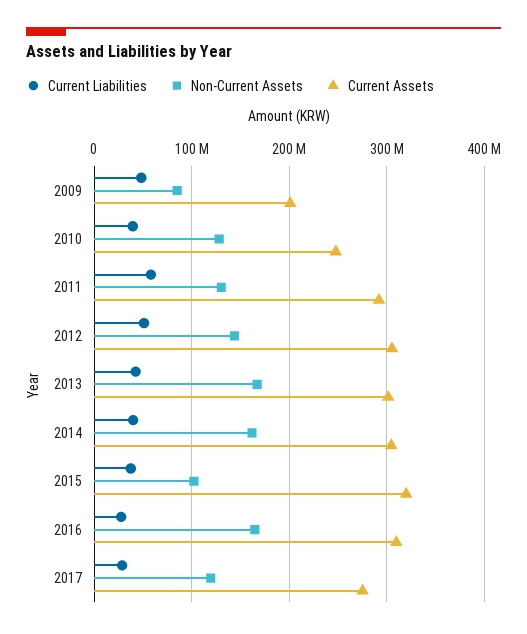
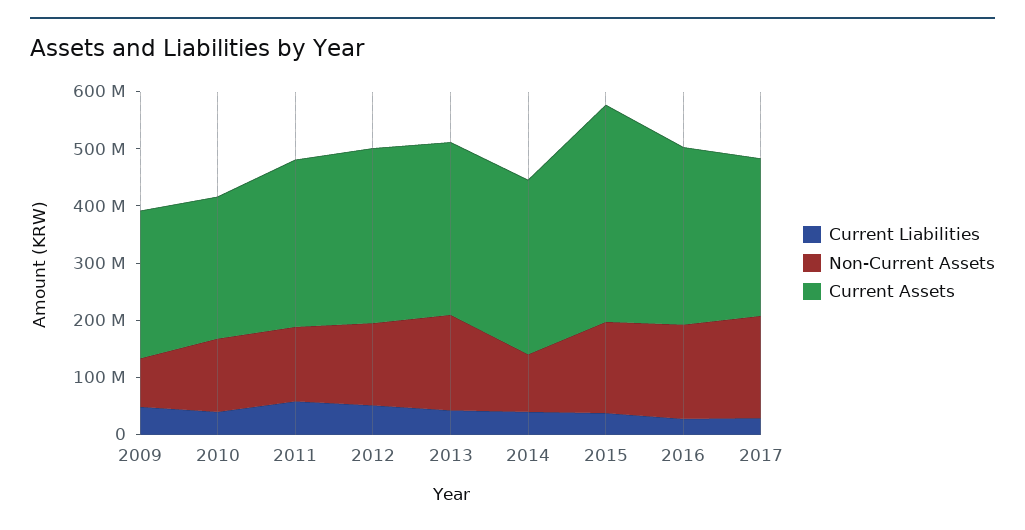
Current Assets, 2009: 200000000 -> 260000000
Non-Current Assets, 2014: 160000000 -> 100000000
Non-Current Assets, 2015: 100000000 -> 160000000
Current Assets, 2015: 320000000 -> 380000000
Non-Current Assets, 2017: 120000000 -> 180000000

